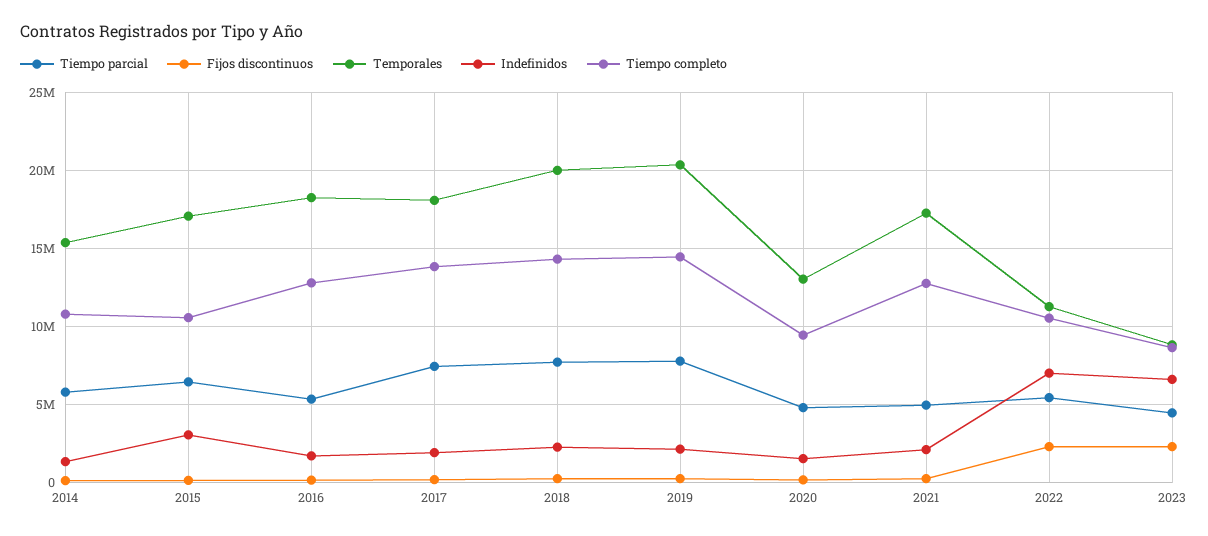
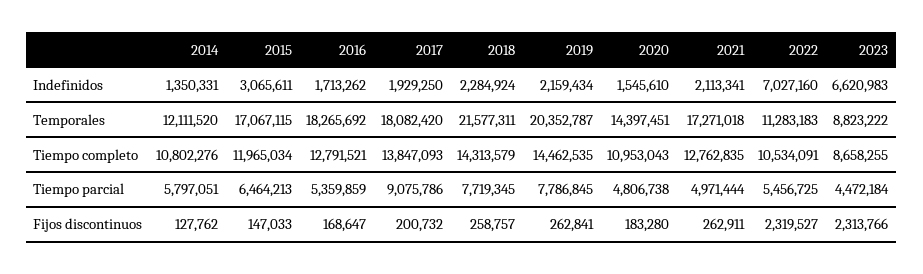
Temporales, 2014: 15500000 -> 12111520
Tiempo completo, 2015: 10500000 -> 11965034
Tiempo parcial, 2017: 7500000 -> 9075786
Temporales, 2018: 20000000 -> 21577311
Temporales, 2020: 13000000 -> 14397451
Tiempo completo, 2020: 9500000 -> 10953043

